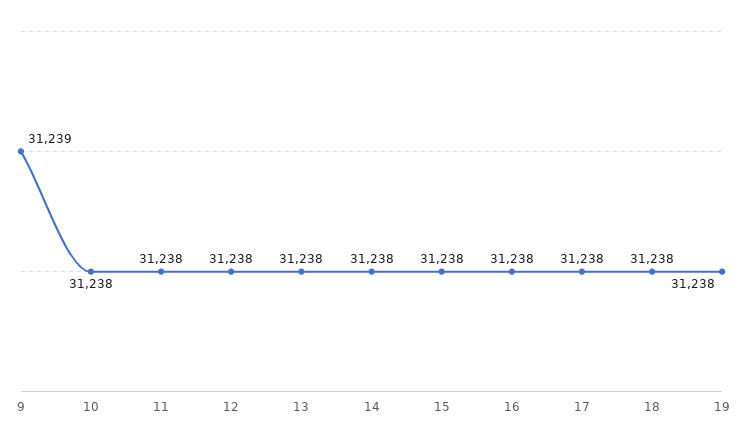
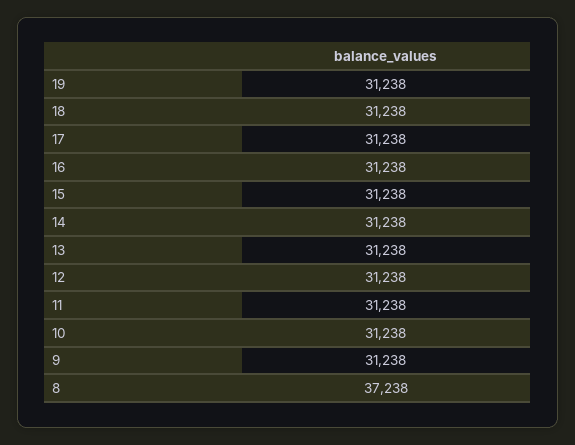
9: 31239 -> 31238
8: none -> 37238

